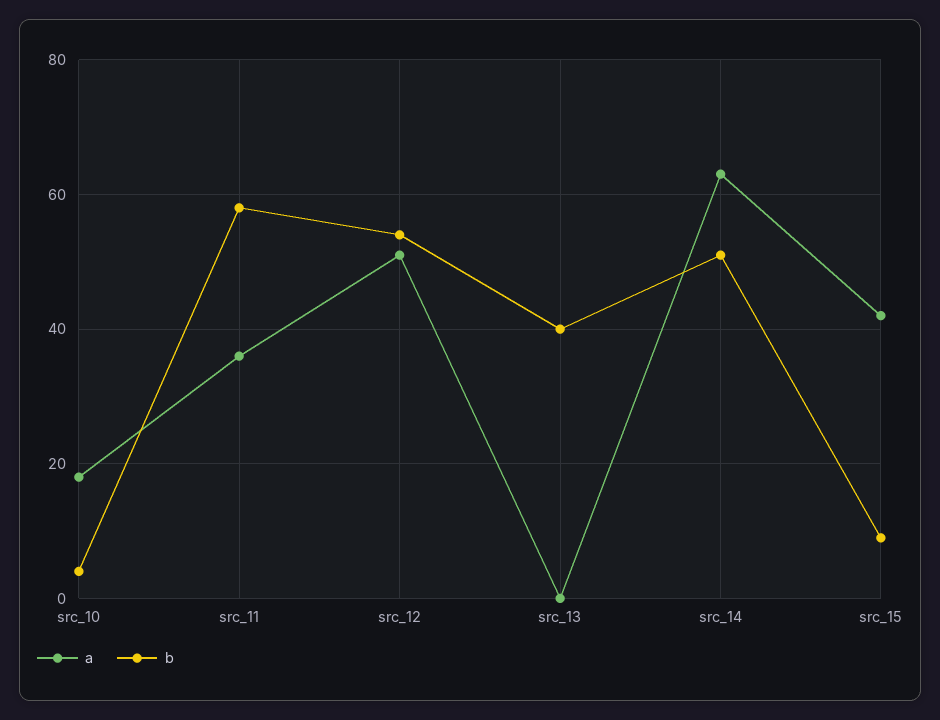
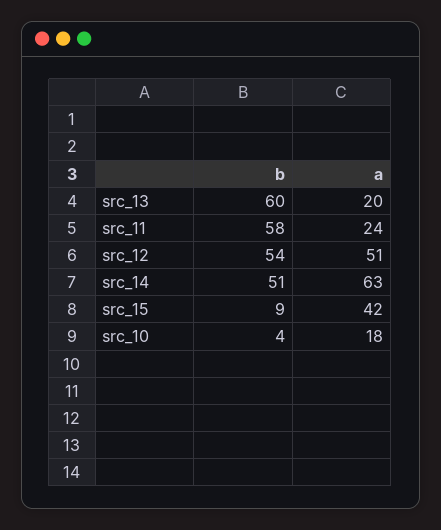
a, src_11: 35 -> 24
a, src_13: 0 -> 20
b, src_13: 40 -> 60

